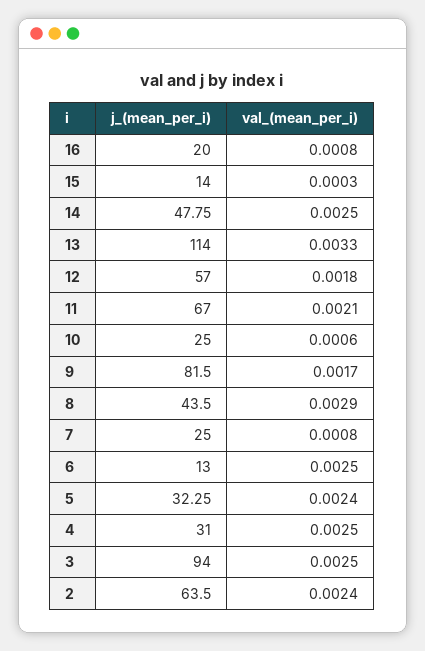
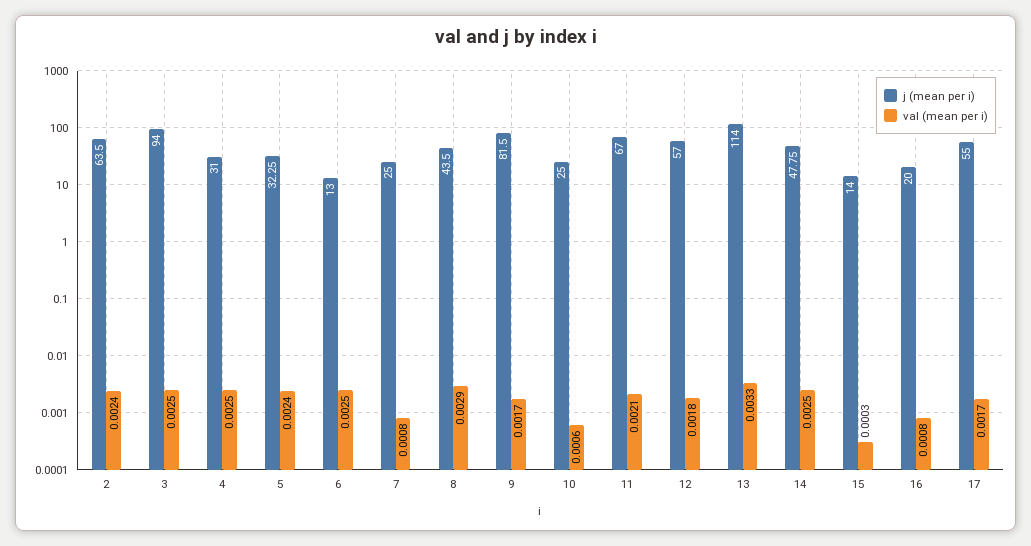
j_(mean_per_i), 17: none -> 55
val_(mean_per_i), 17: none -> 0.0017

